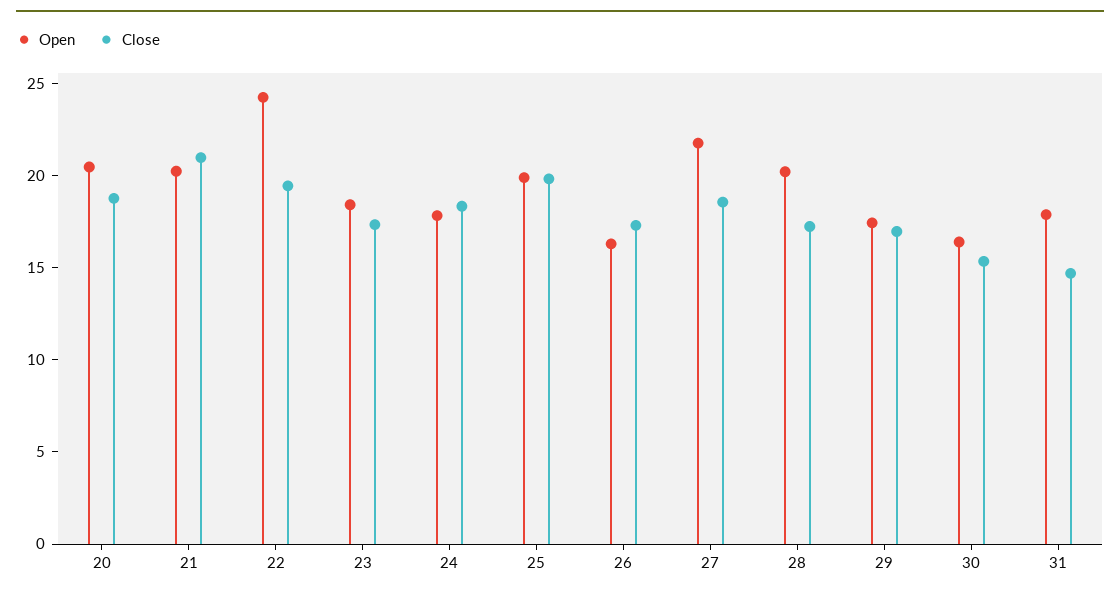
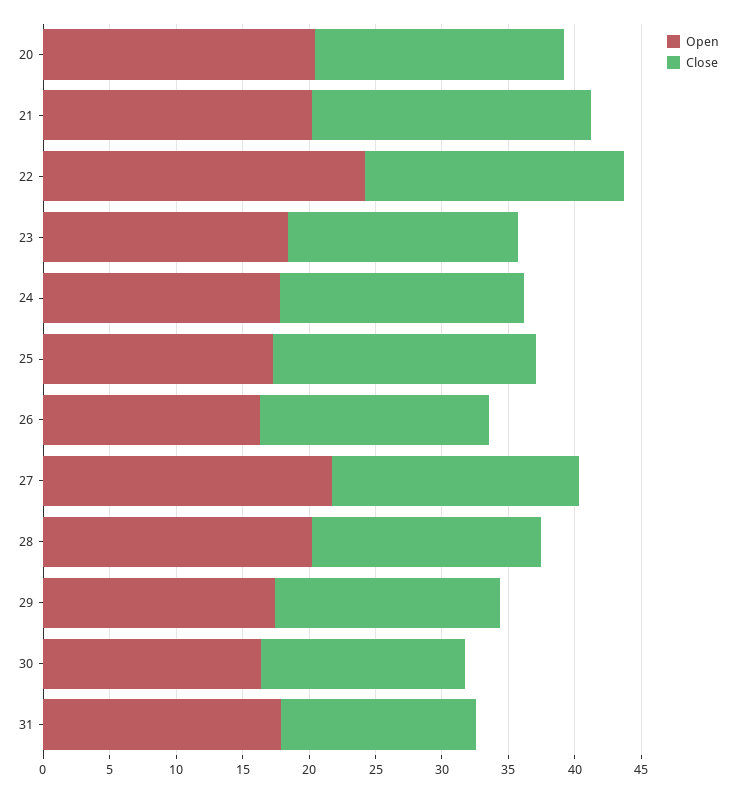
Open, 25: 20 -> 17

